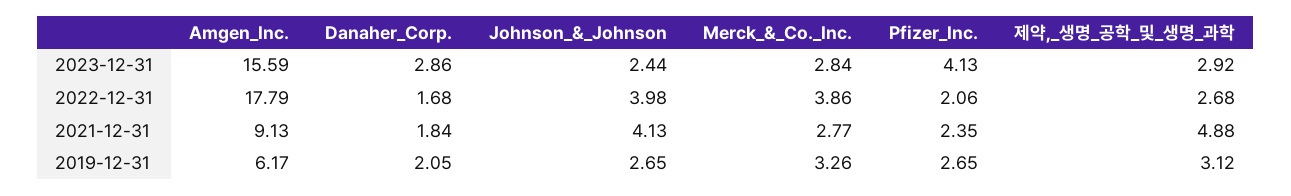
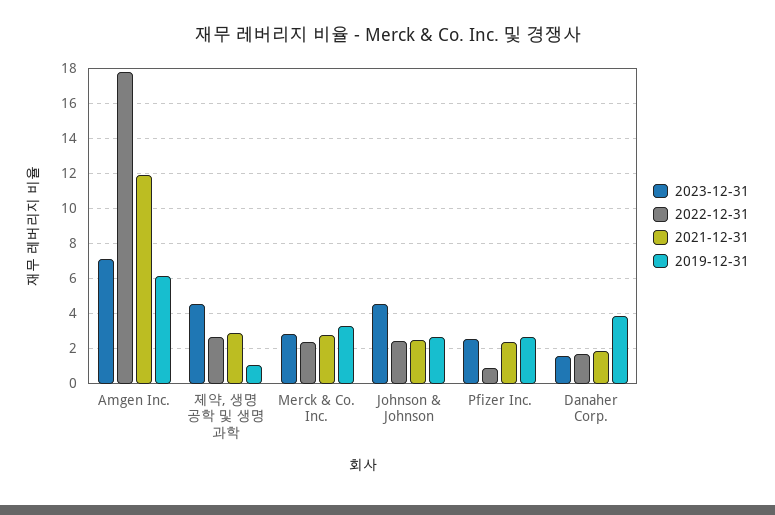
2023-12-31, Amgen_Inc.: 15.59 -> 7
2023-12-31, Danaher_Corp.: 2.86 -> 1.5
2023-12-31, Johnson_&_Johnson: 2.44 -> 4.5
2023-12-31, Pfizer_Inc.: 4.13 -> 2.5
2023-12-31, 제약,_생명_공학_및_생명_과학: 2.92 -> 4.5
2022-12-31, Johnson_&_Johnson: 3.98 -> 2.5
2022-12-31, Merck_&_Co._Inc.: 3.86 -> 2.5
2022-12-31, Pfizer_Inc.: 2.06 -> 1
2021-12-31, Amgen_Inc.: 9.13 -> 12
2021-12-31, Johnson_&_Johnson: 4.13 -> 2.5
2021-12-31, 제약,_생명_공학_및_생명_과학: 4.88 -> 3
2019-12-31, Danaher_Corp.: 2.05 -> 4
2019-12-31, 제약,_생명_공학_및_생명_과학: 3.12 -> 1

